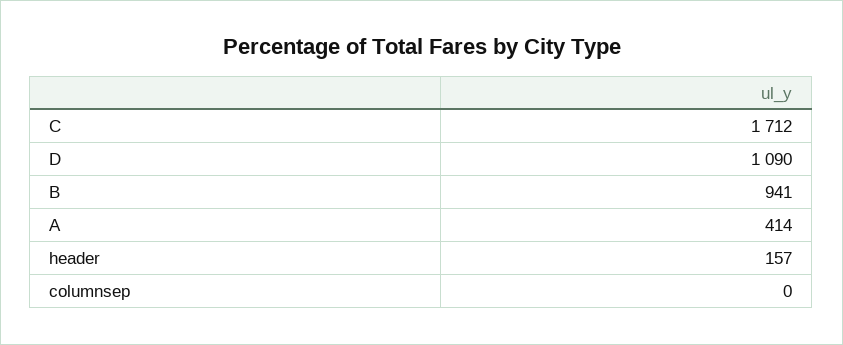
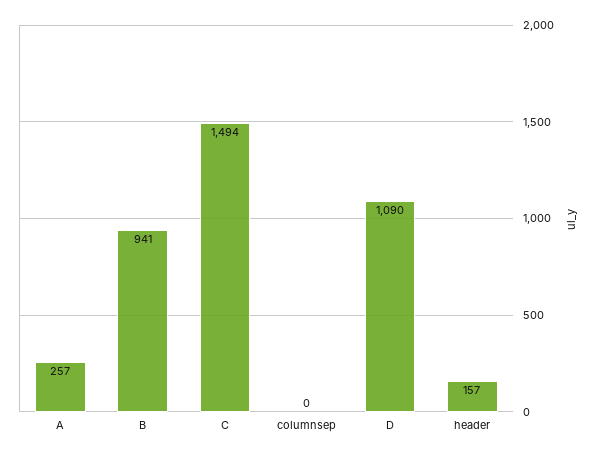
C: 1712 -> 1494
A: 414 -> 257

